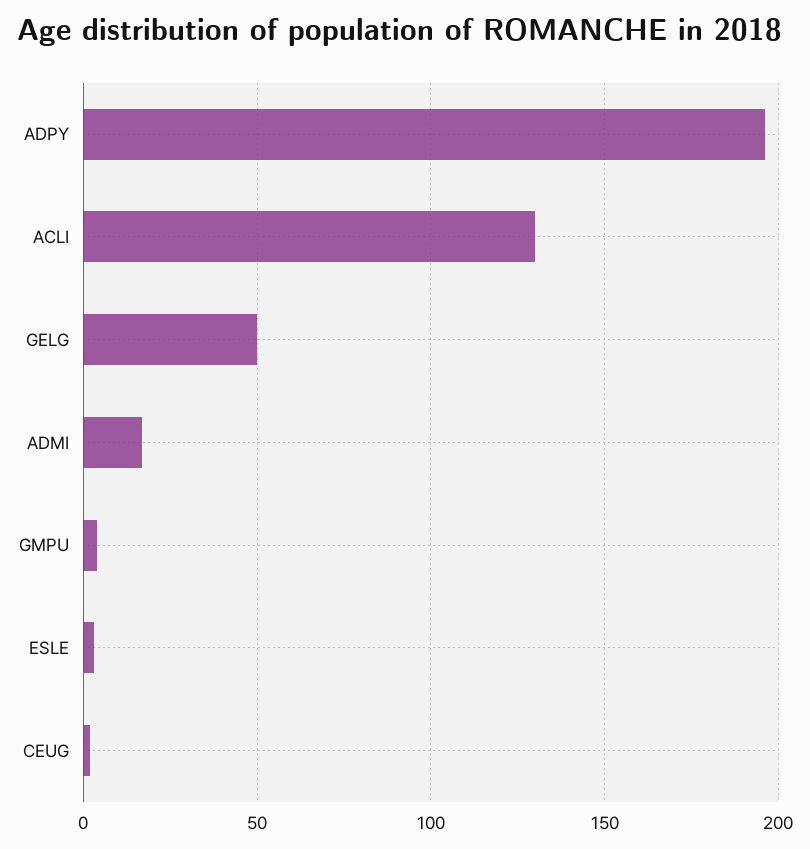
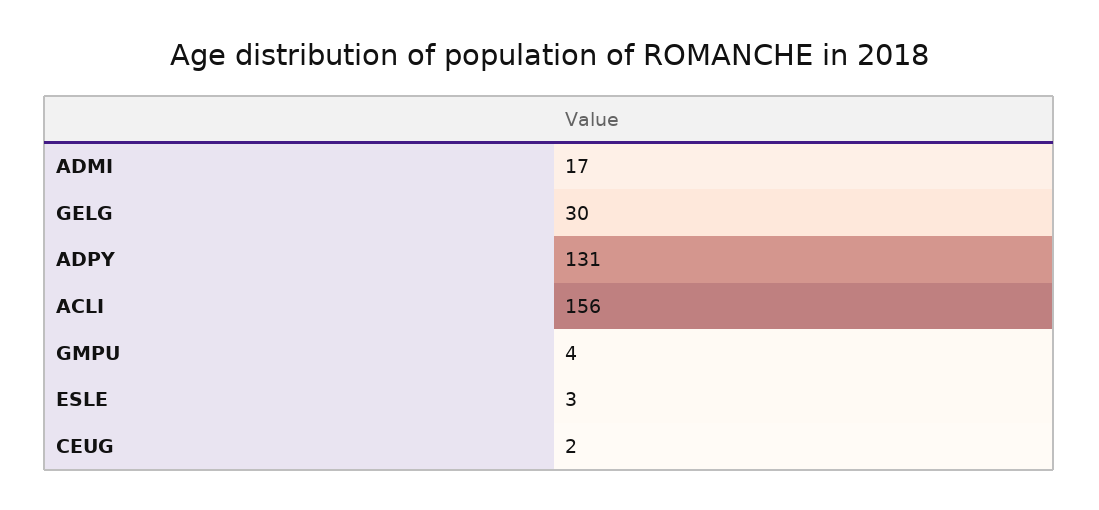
ADPY: 195 -> 131
ACLI: 130 -> 156
GELG: 50 -> 30

